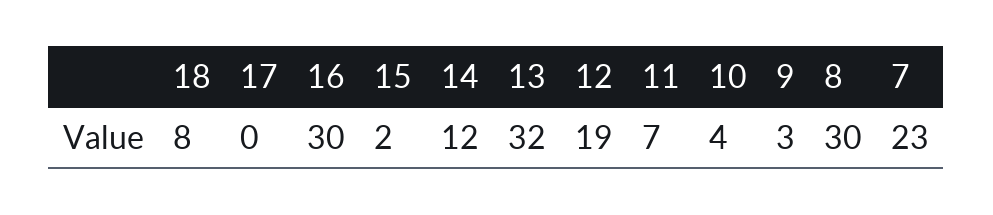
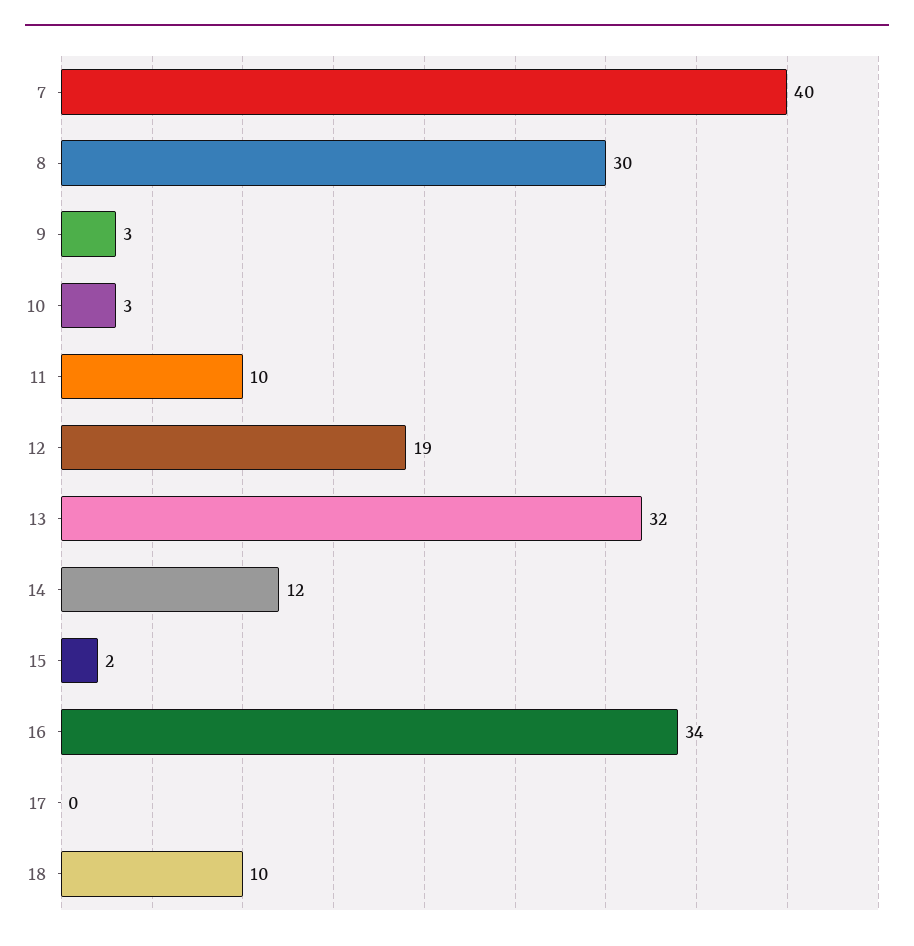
18: 8 -> 10
16: 30 -> 34
11: 7 -> 10
10: 4 -> 3
7: 23 -> 40

